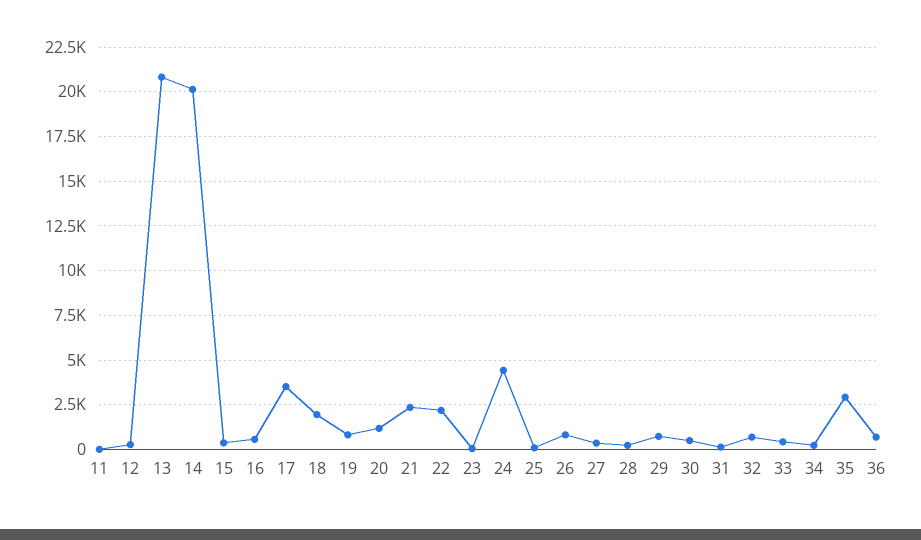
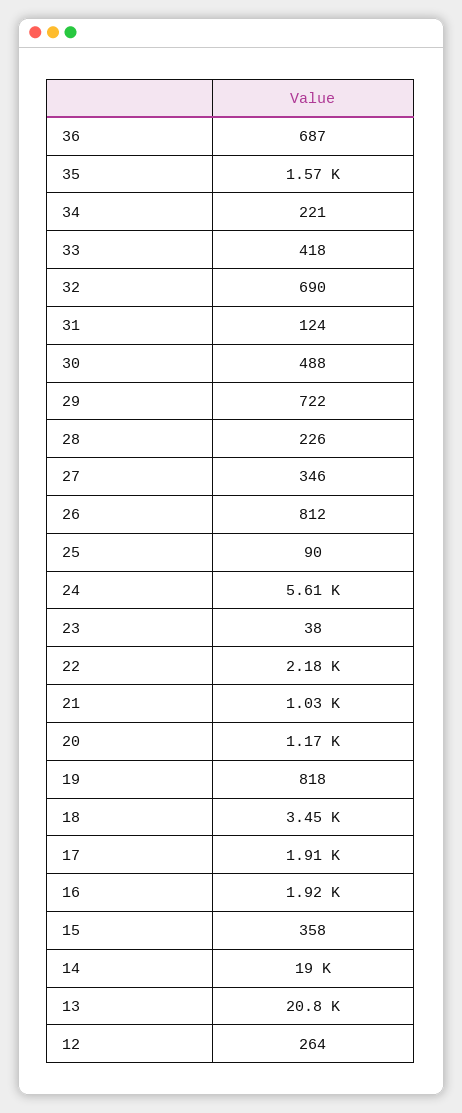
11: 0 -> none
14: 20000 -> 19000
16: 500 -> 1920
17: 3500 -> 1910
18: 2000 -> 3450
21: 2500 -> 1030
24: 4500 -> 5610
35: 3000 -> 1570

